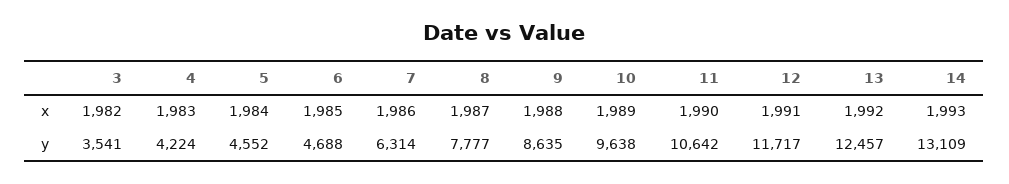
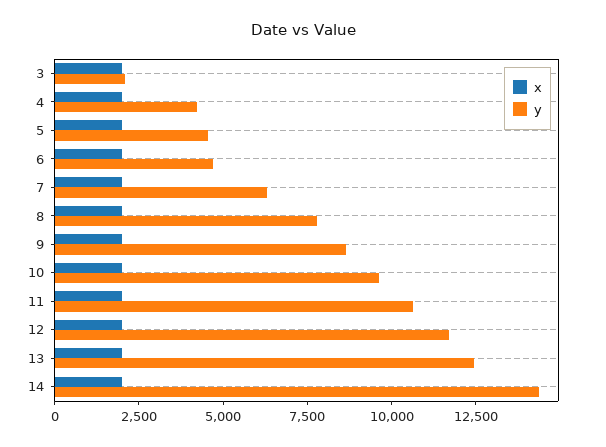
y, 3: 3541 -> 2000
y, 14: 13109 -> 14500

